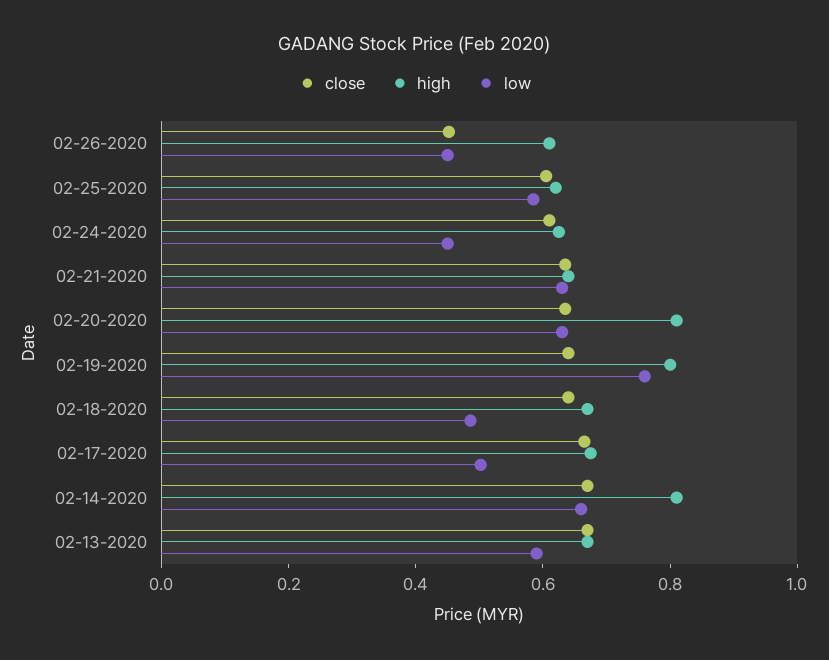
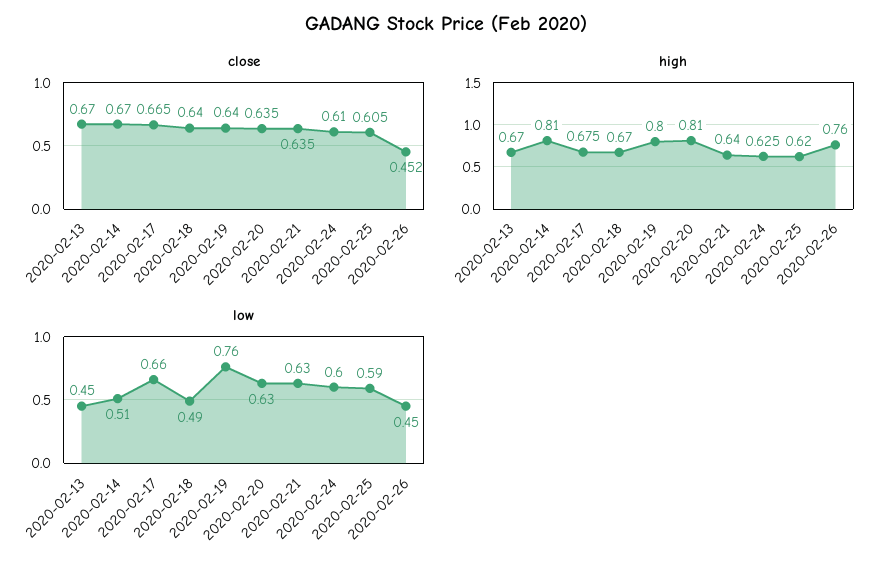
high, 02-26-2020: 0.6 -> 0.76
low, 02-24-2020: 0.45 -> 0.6
low, 02-17-2020: 0.5 -> 0.66
low, 02-14-2020: 0.65 -> 0.51
low, 02-13-2020: 0.6 -> 0.45

